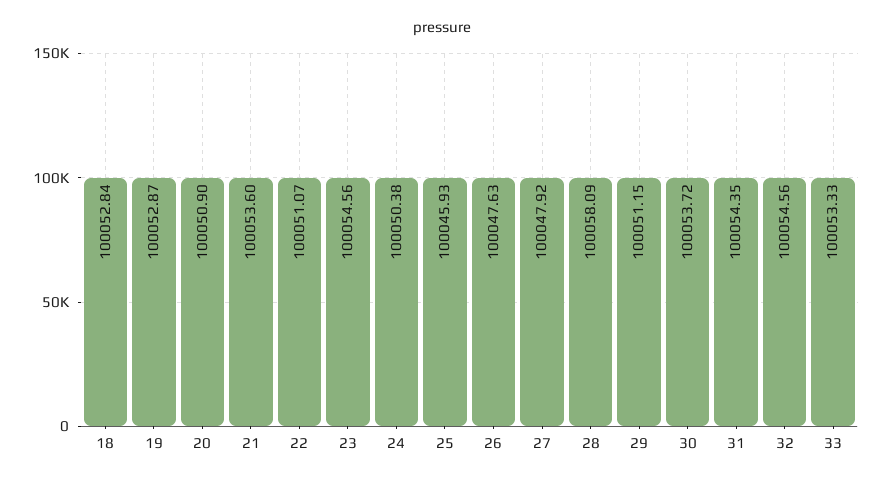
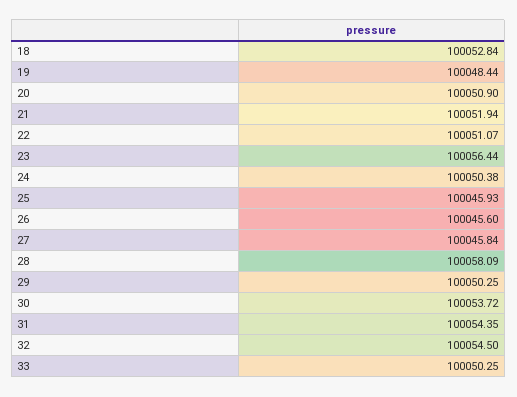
19: 100052.87 -> 100048.44
21: 100053.6 -> 100051.94
23: 100054.56 -> 100056.44
26: 100047.63 -> 100045.6
27: 100047.92 -> 100045.84
29: 100051.15 -> 100050.25
32: 100054.56 -> 100054.5
33: 100053.33 -> 100050.25

